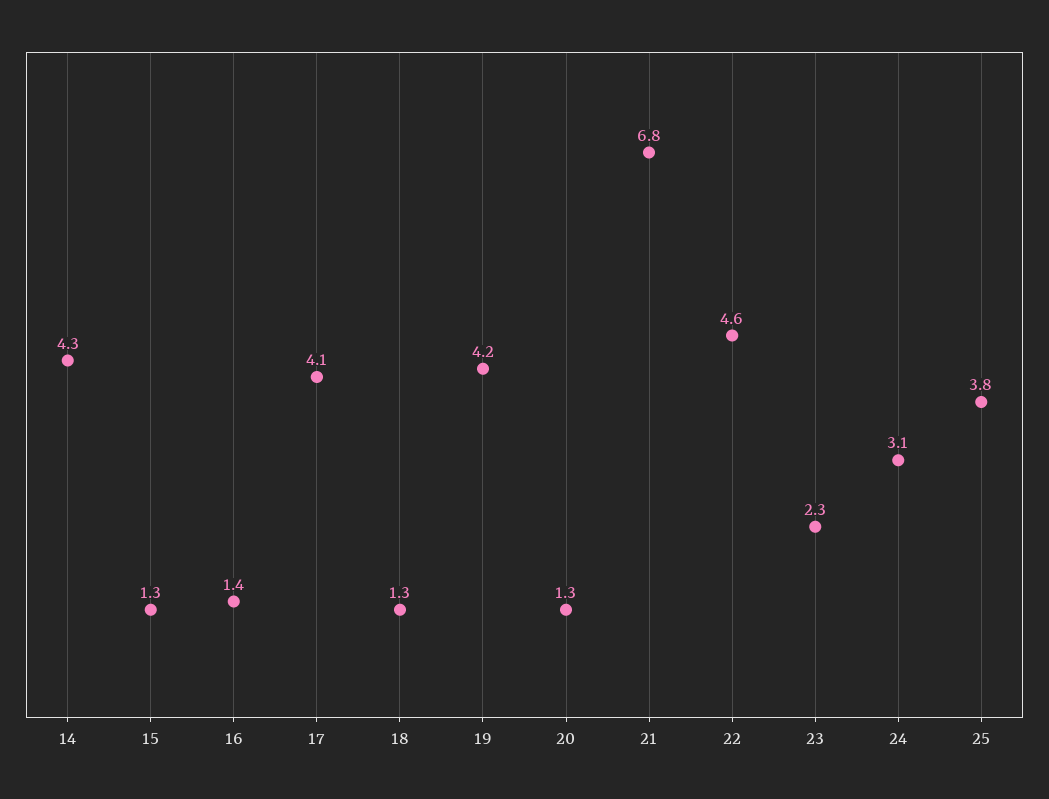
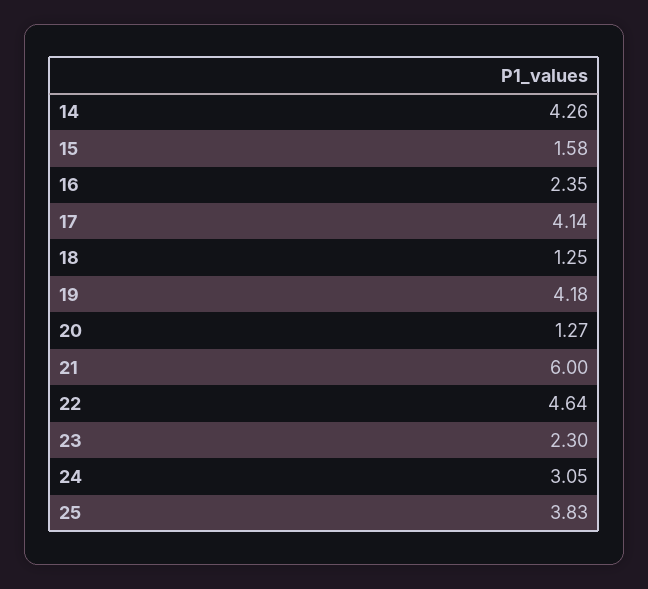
15: 1.3 -> 1.58
16: 1.4 -> 2.35
21: 6.8 -> 6

